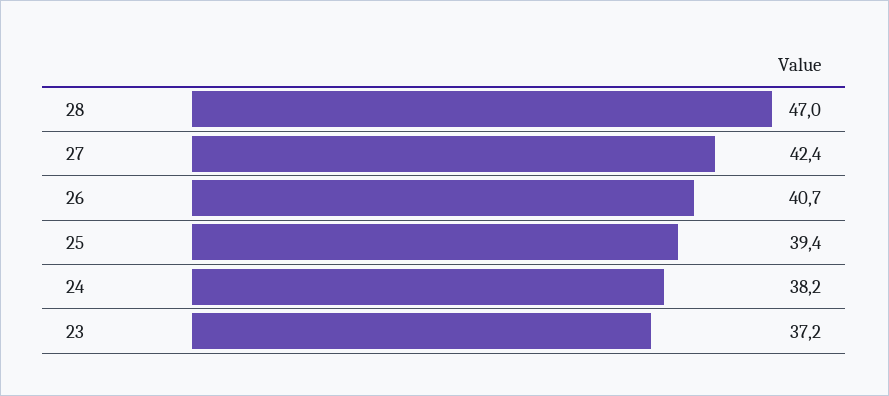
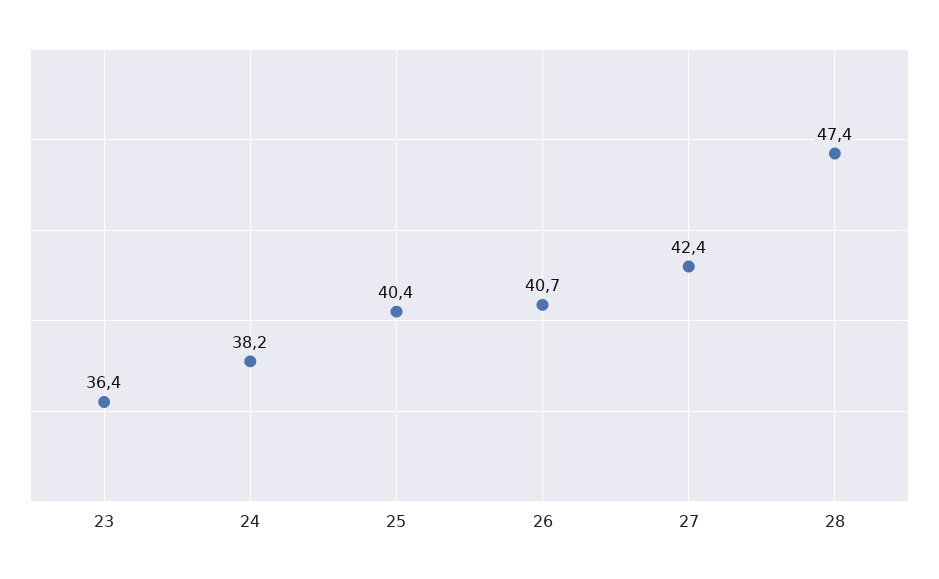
28: 47 -> 47.4
25: 39.4 -> 40.4
23: 37.2 -> 36.4

